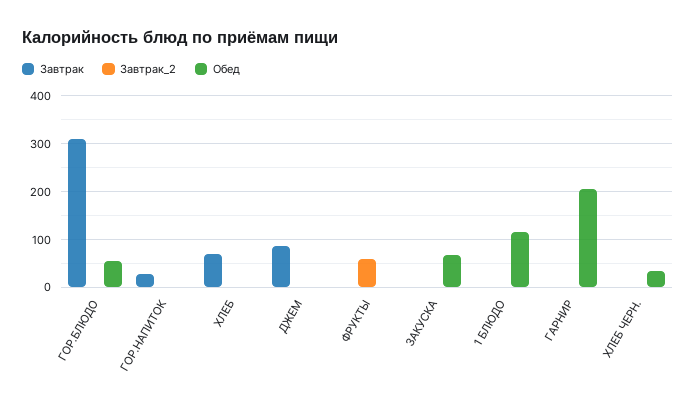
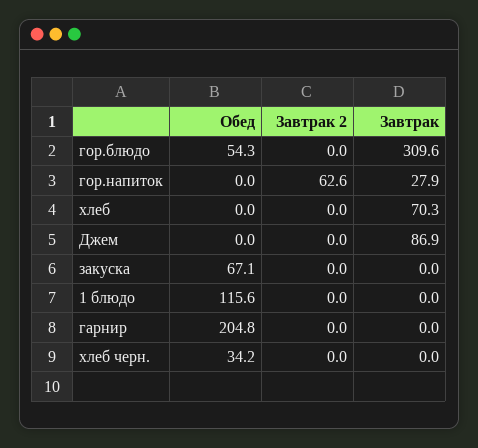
Завтрак_2, ГОР.НАПИТОК: 0 -> 62.6
Завтрак, ФРУКТЫ: 0 -> none
Завтрак_2, ФРУКТЫ: 60 -> none
Обед, ФРУКТЫ: 0 -> none

